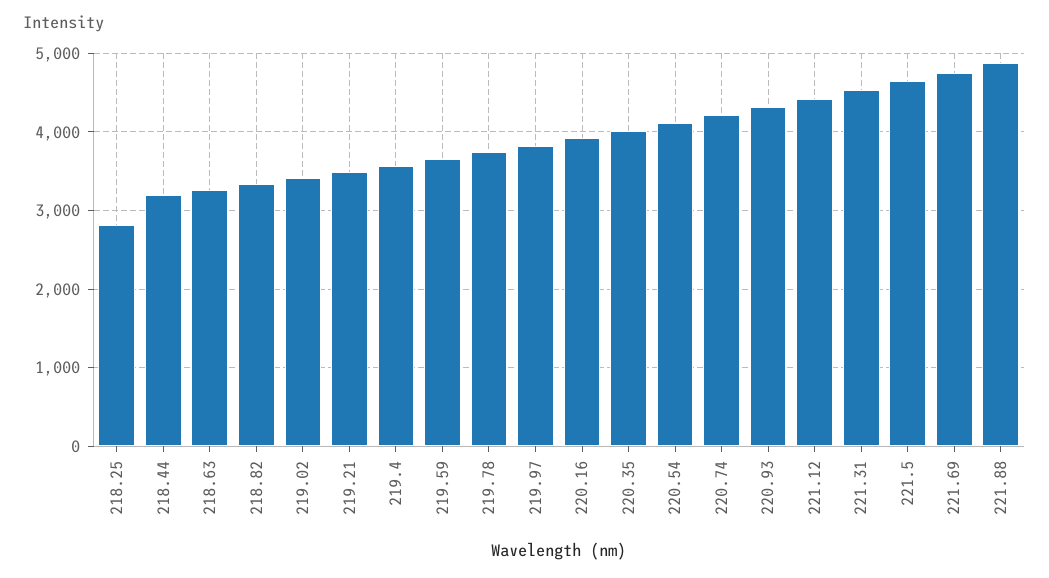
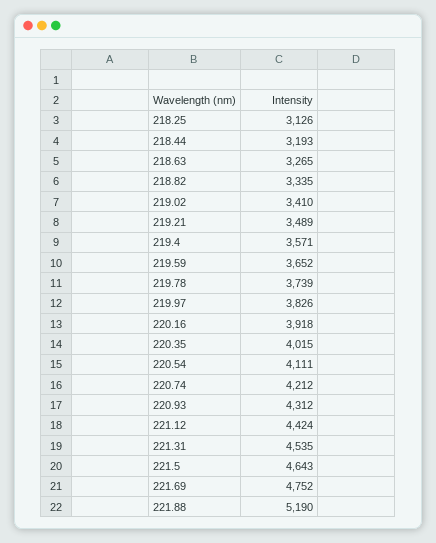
218.25: 2800 -> 3126
221.88: 4900 -> 5190

